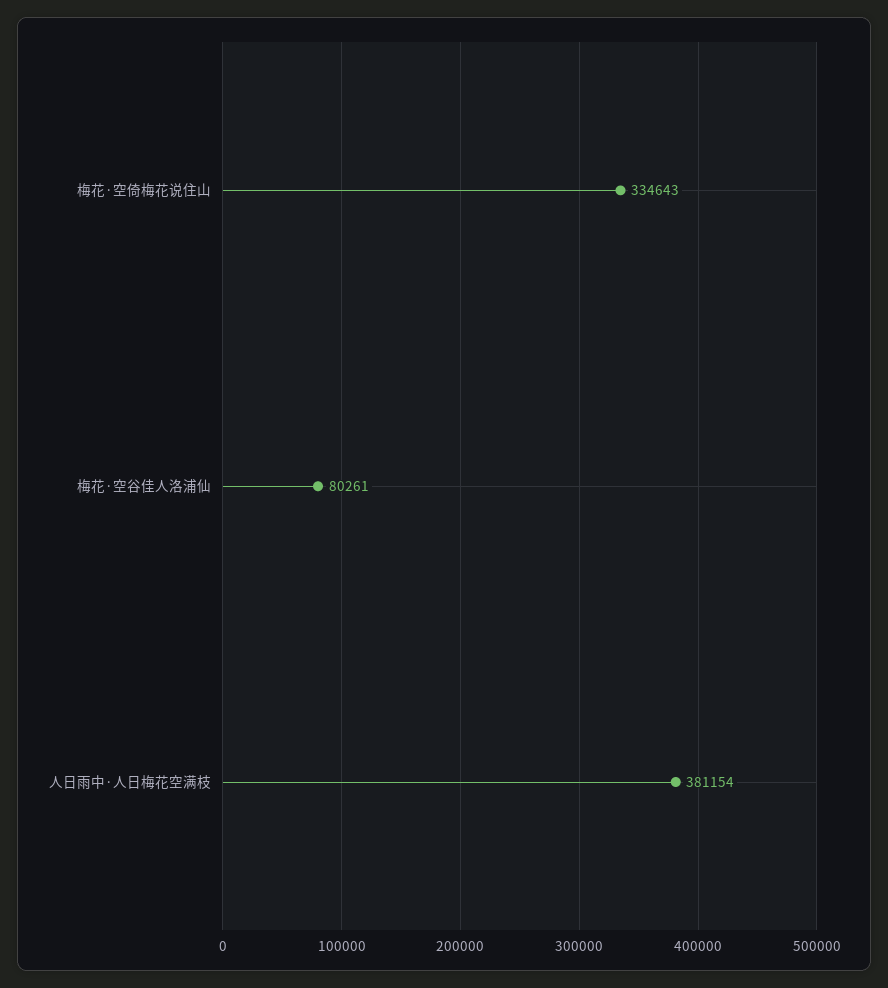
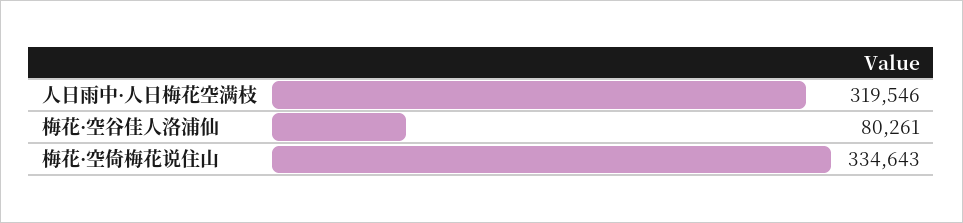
人日雨中·人日梅花空满枝: 381154 -> 319546

